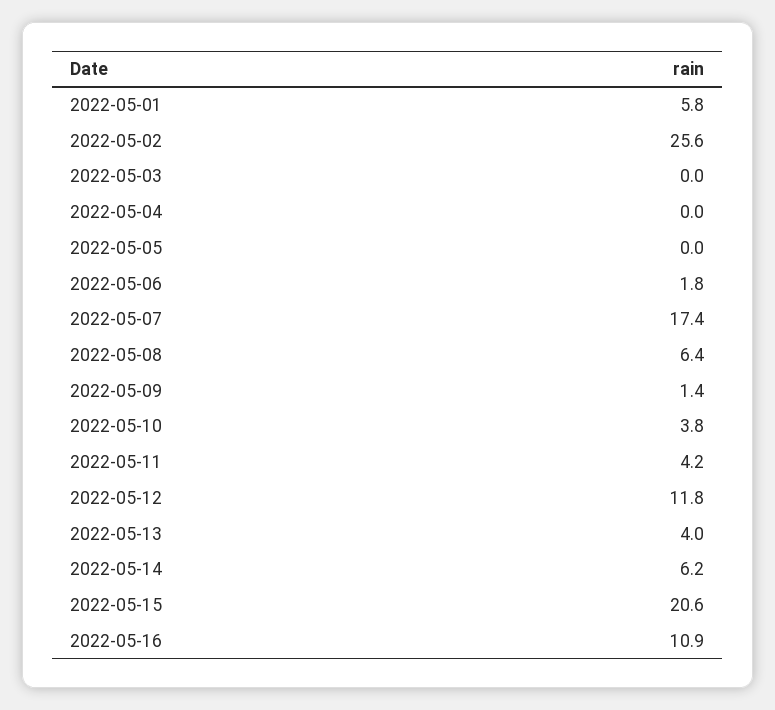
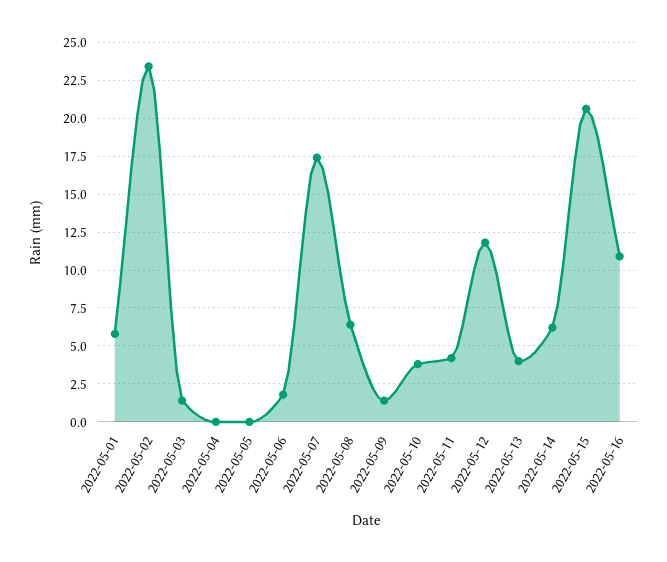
2022-05-02: 25.6 -> 23.5
2022-05-03: 0 -> 1.5

